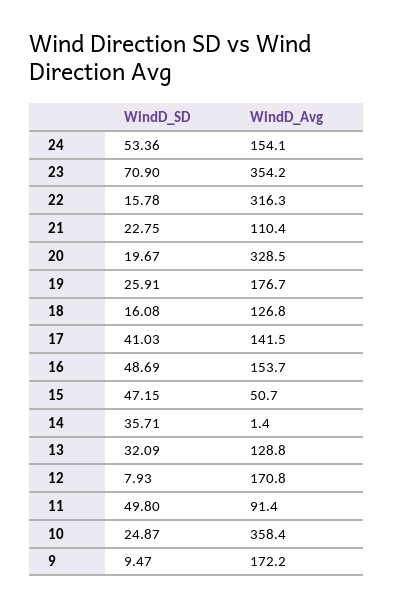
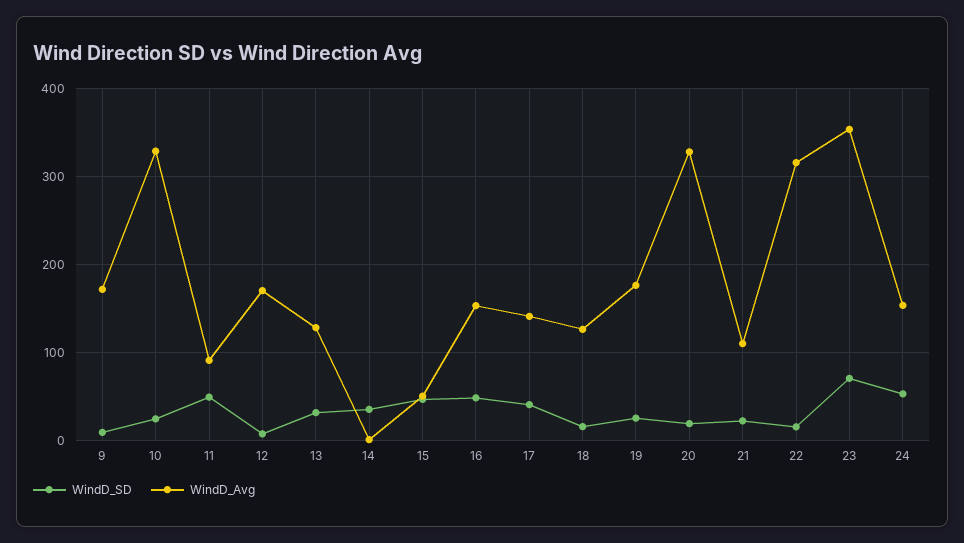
WindD_Avg, 10: 358.4 -> 330

